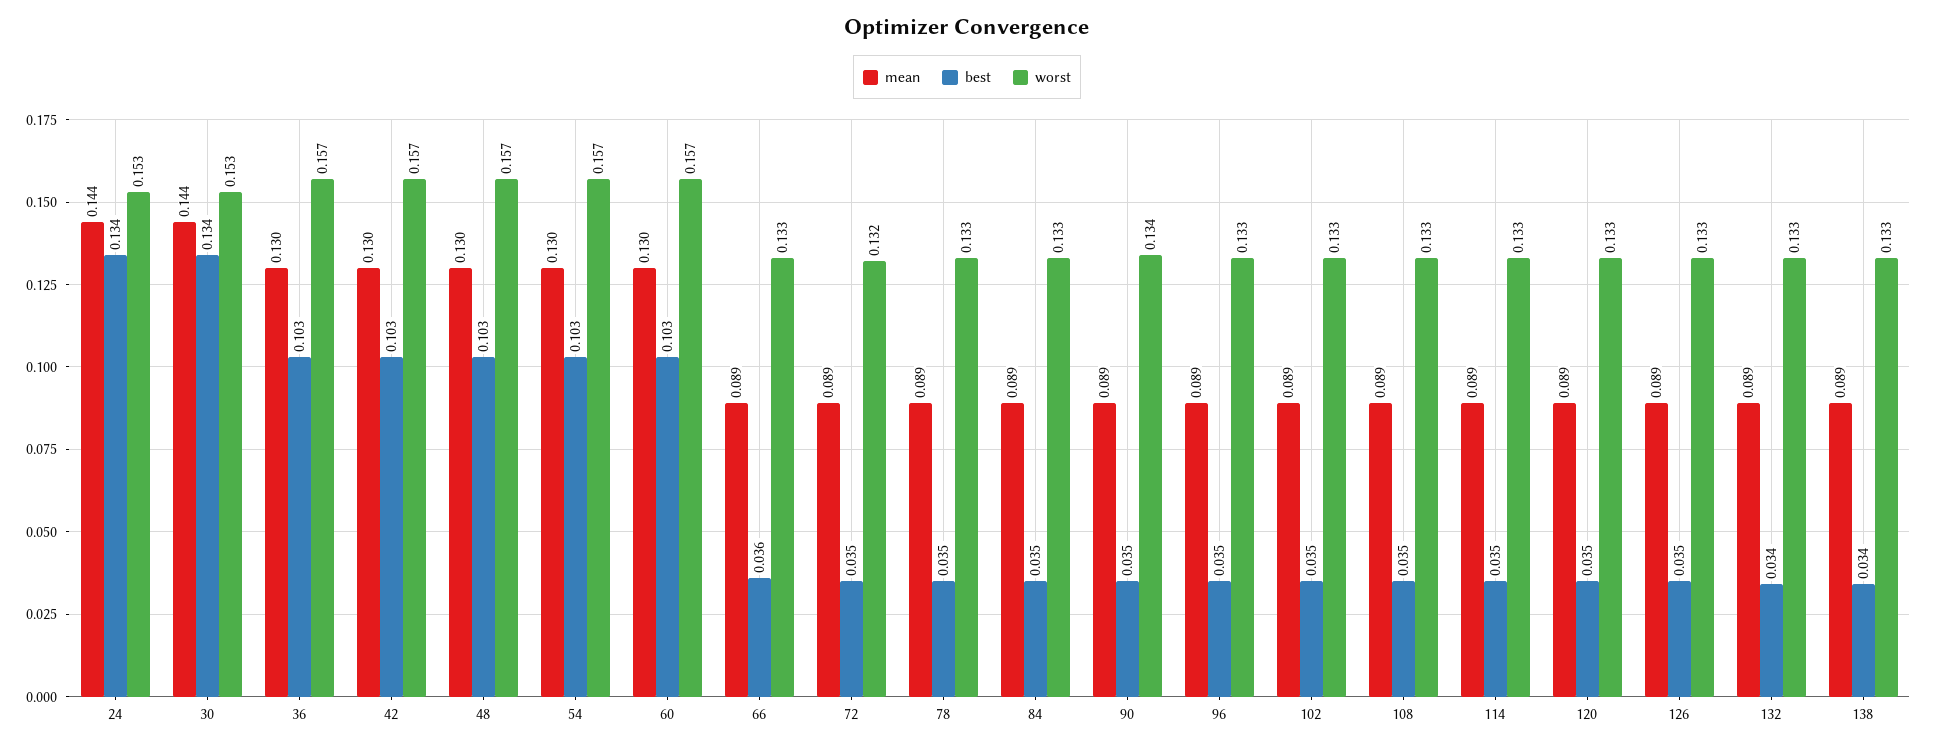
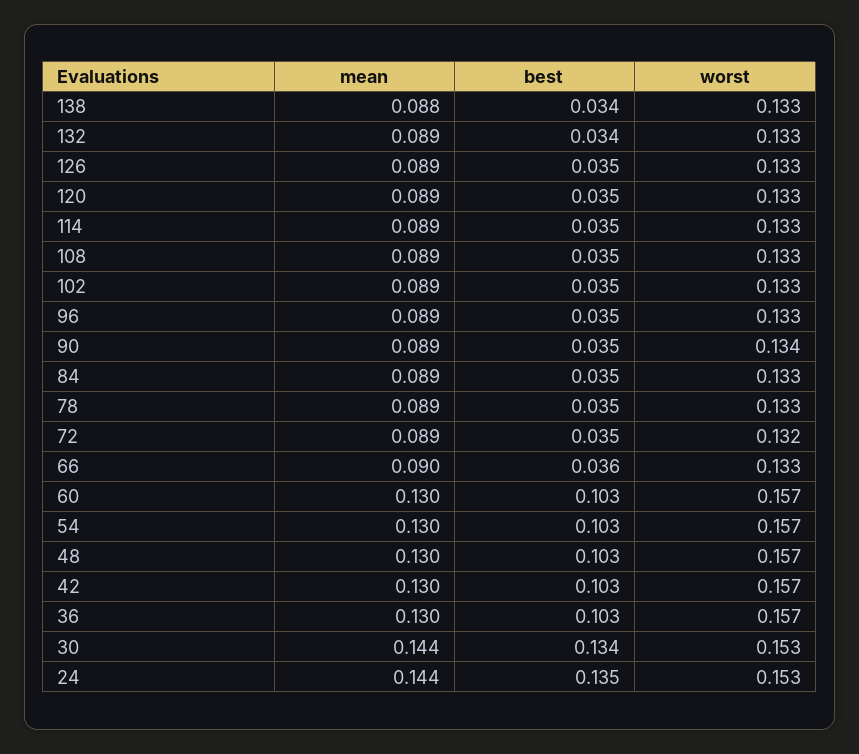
best, 24: 0.134 -> 0.135
mean, 66: 0.089 -> 0.09
mean, 138: 0.089 -> 0.088

